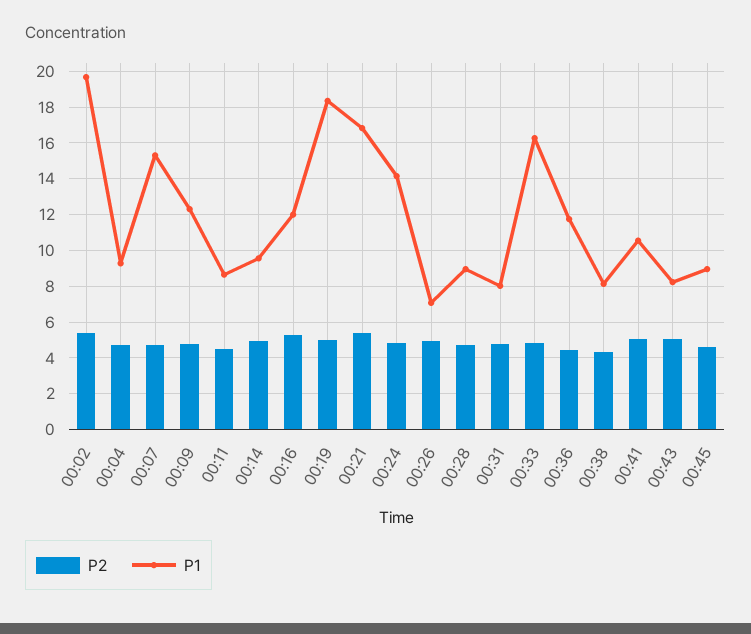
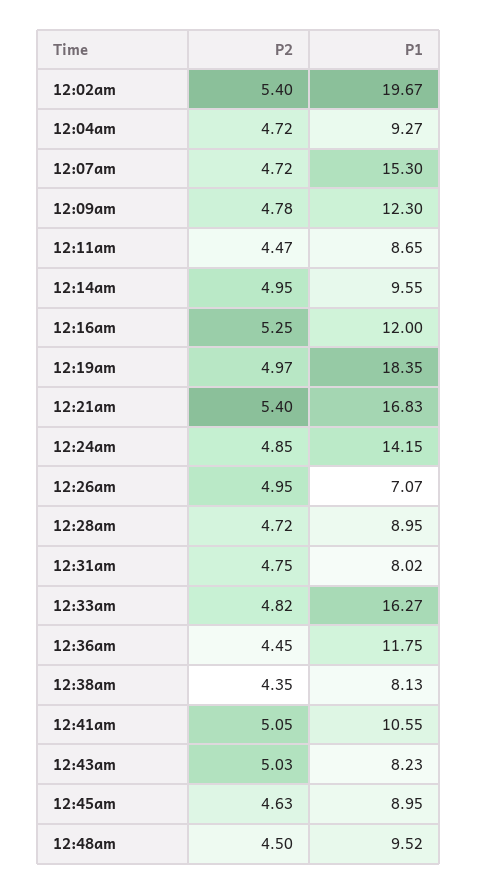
P2, 12:48am: none -> 4.5
P1, 12:48am: none -> 9.52

